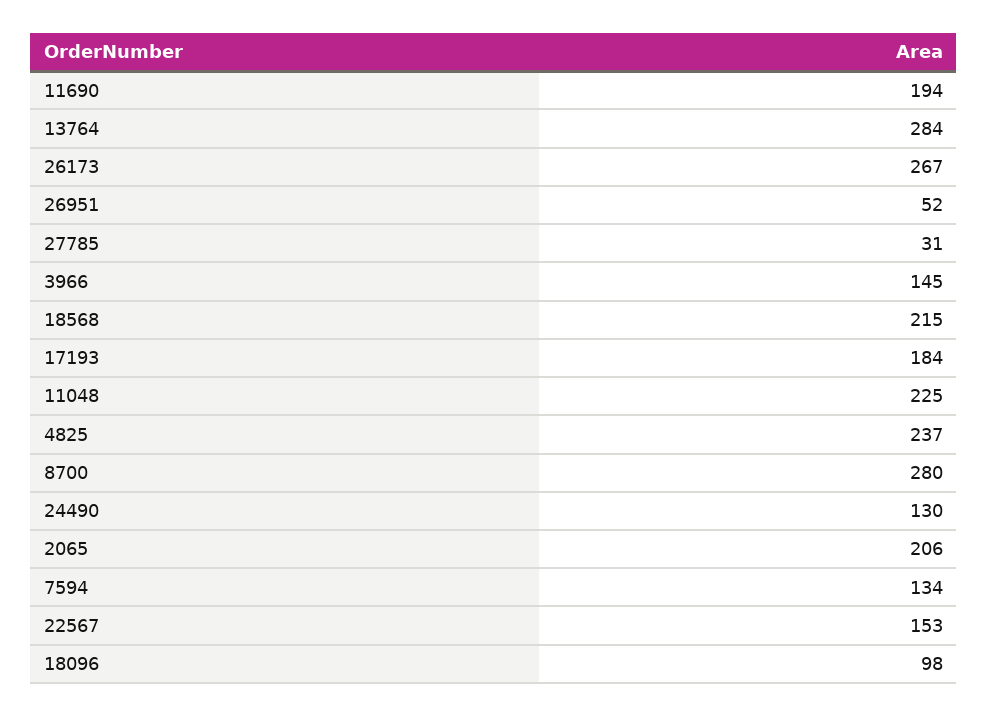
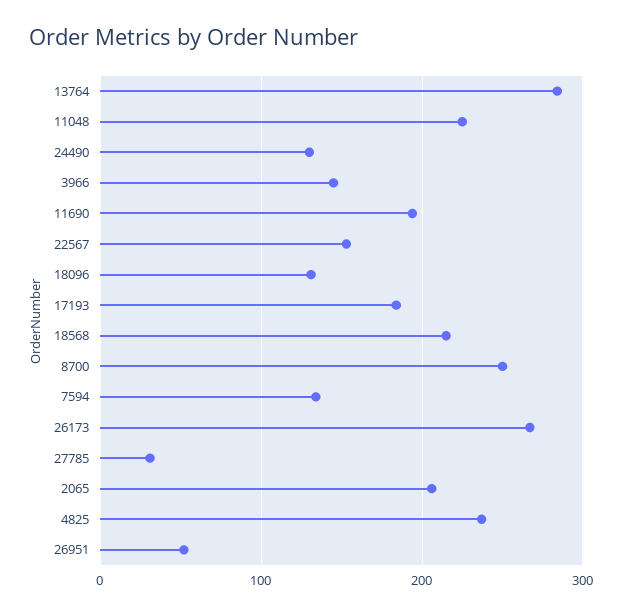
8700: 280 -> 250
18096: 98 -> 130

